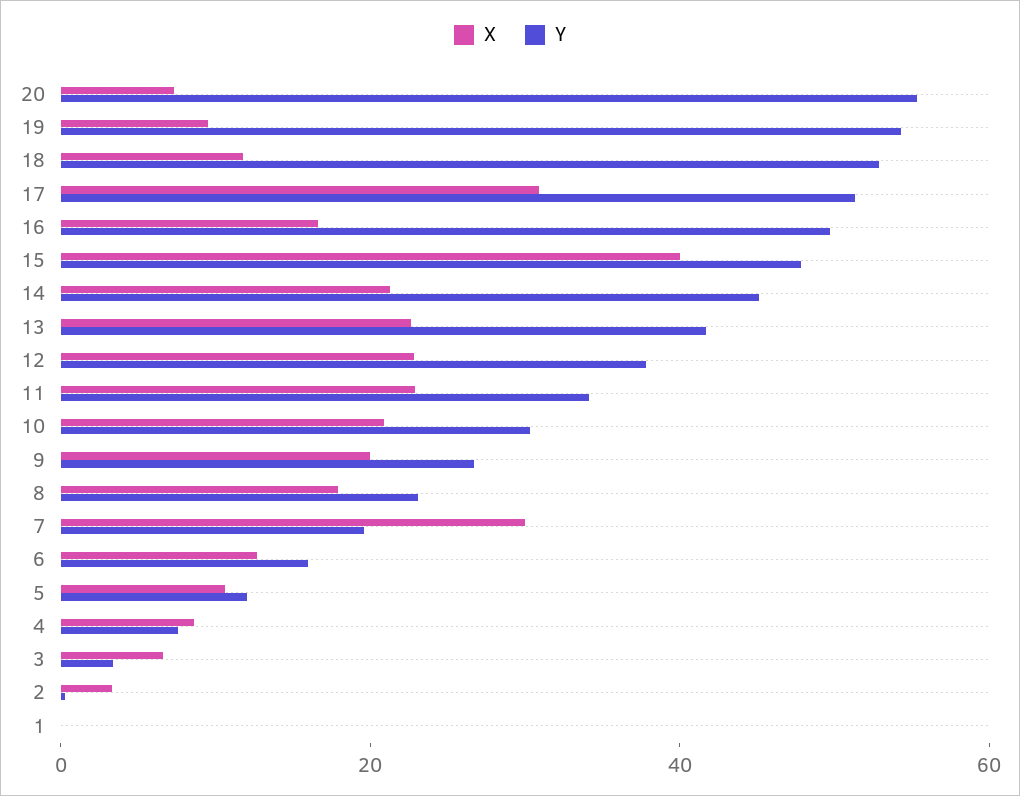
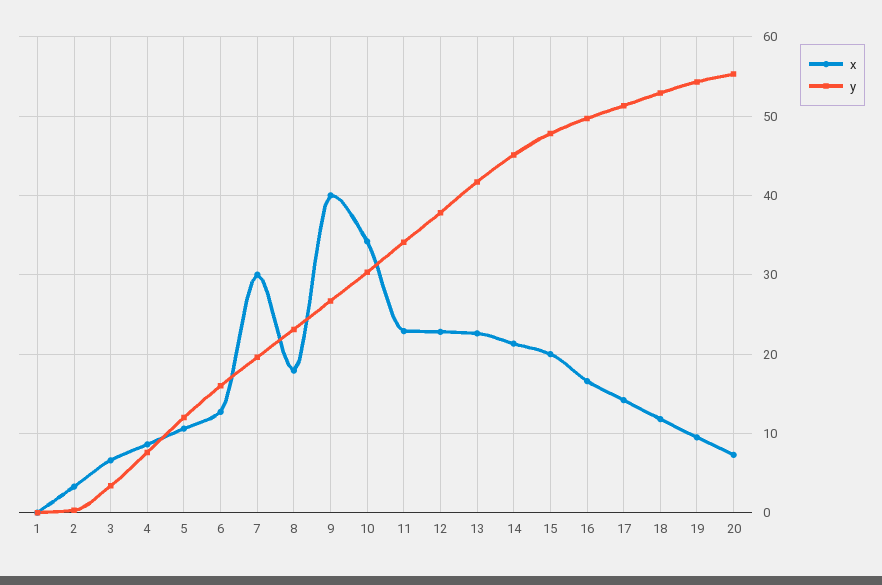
X, 17: 30 -> 14
X, 15: 40 -> 20
X, 10: 20 -> 34
X, 9: 20 -> 40

